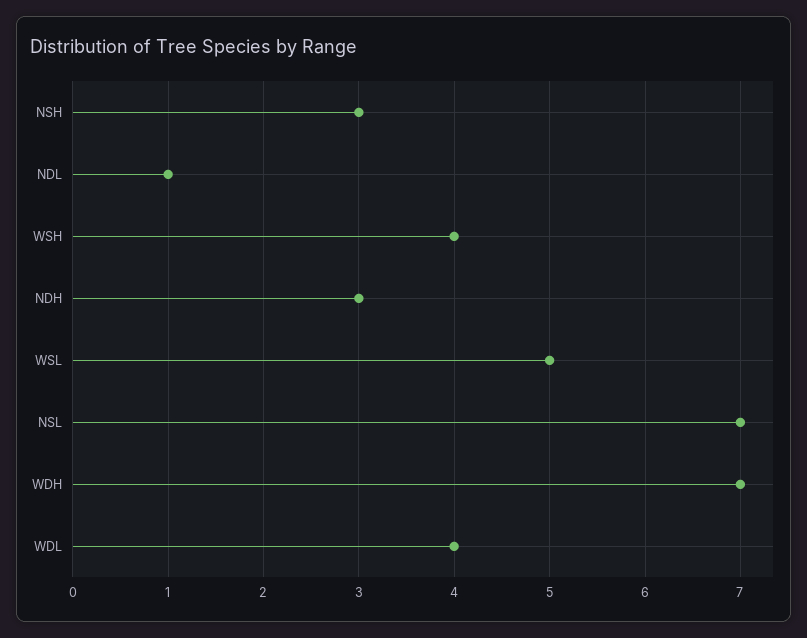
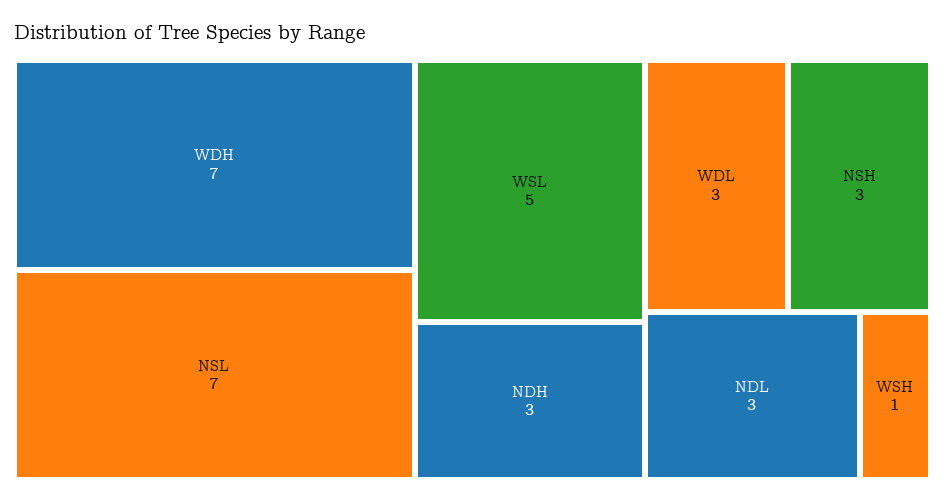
NDL: 1 -> 3
WSH: 4 -> 1
WDL: 4 -> 3

